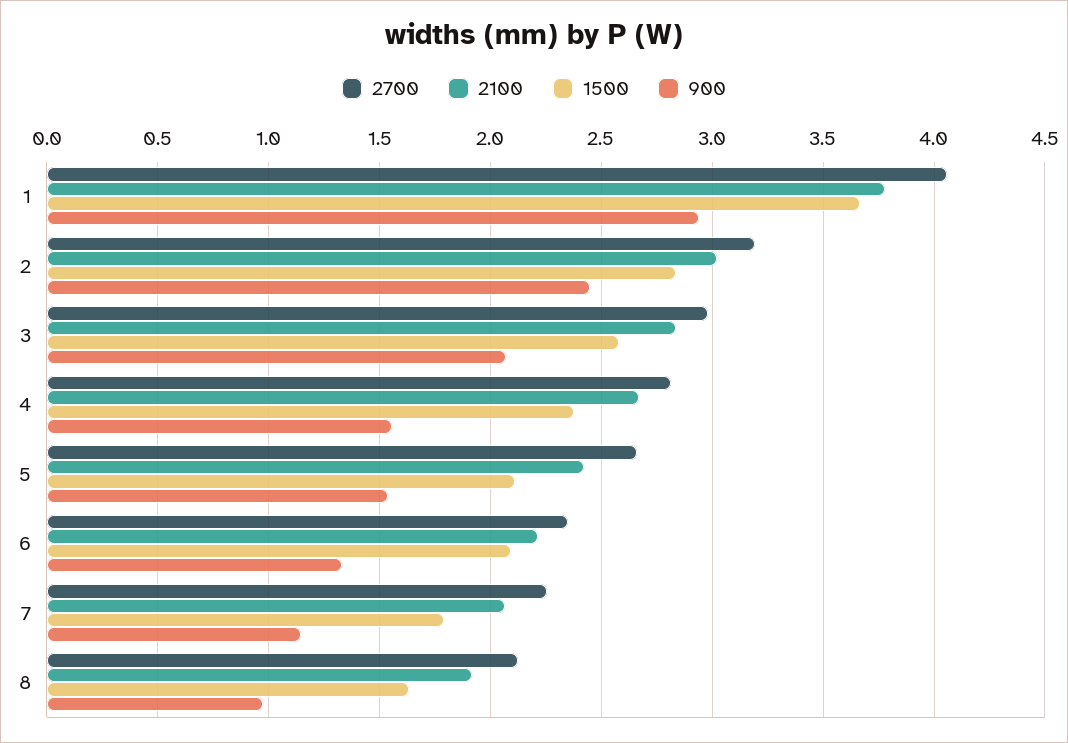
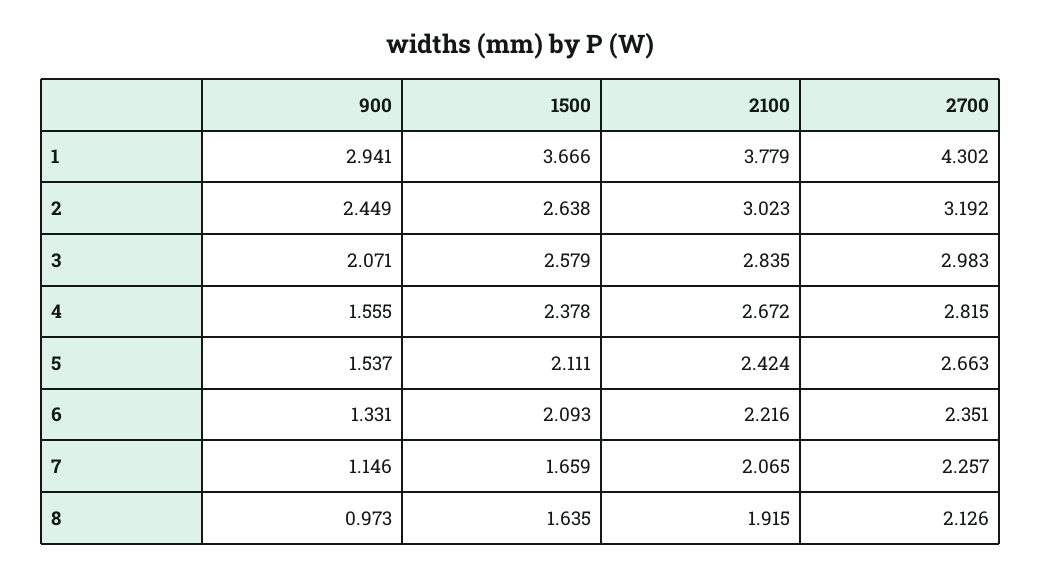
2700, 1: 4.05 -> 4.302
1500, 2: 2.85 -> 2.638
1500, 7: 1.8 -> 1.659

